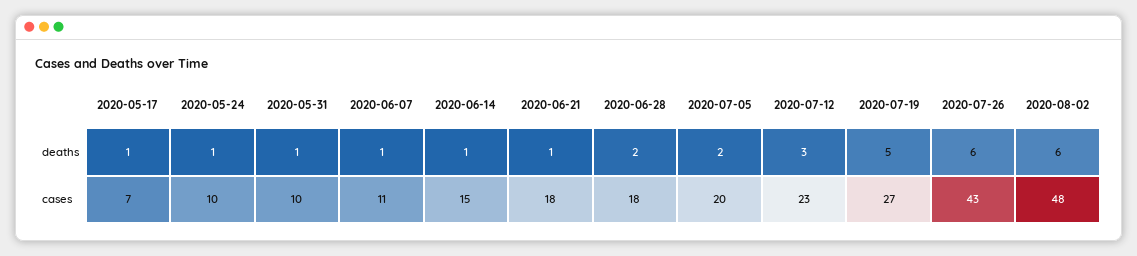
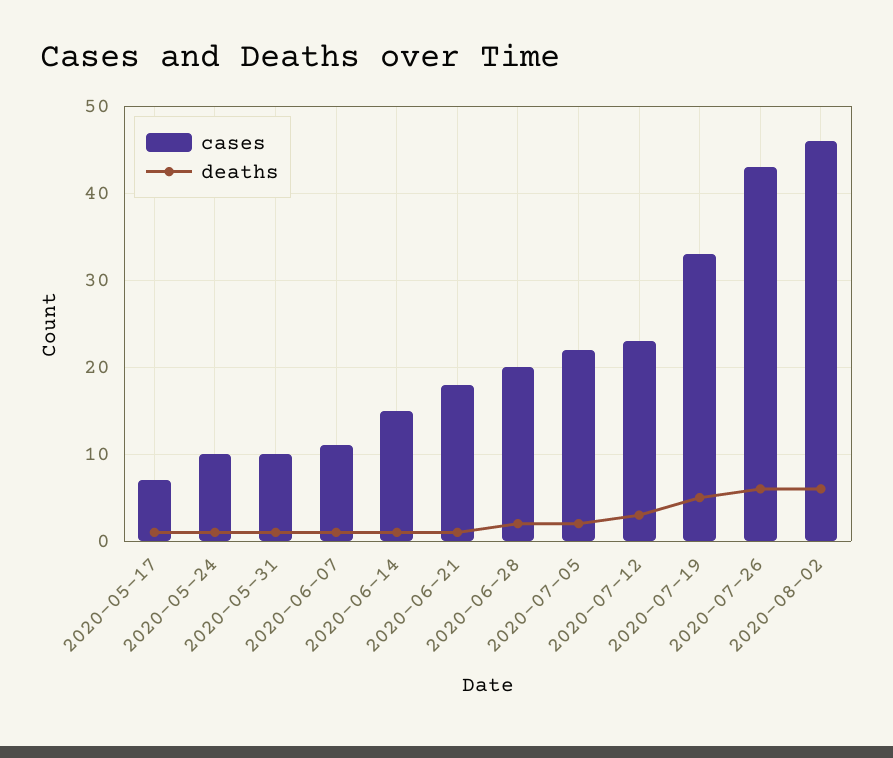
cases, 2020-06-28: 18 -> 20
cases, 2020-07-05: 20 -> 22
cases, 2020-07-19: 27 -> 33
cases, 2020-08-02: 48 -> 46

